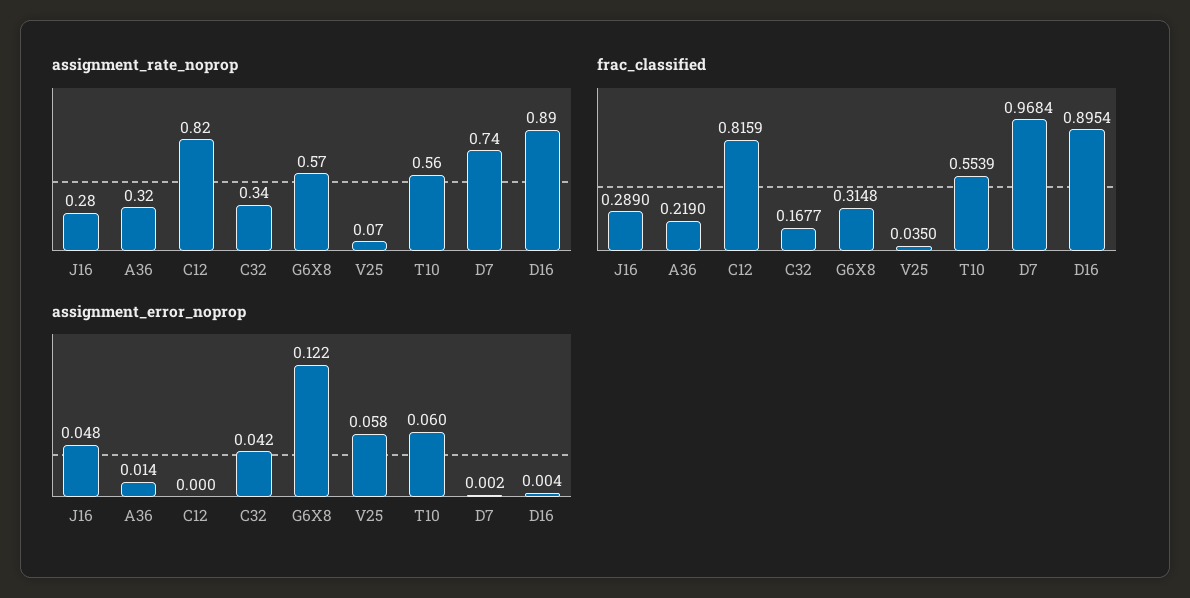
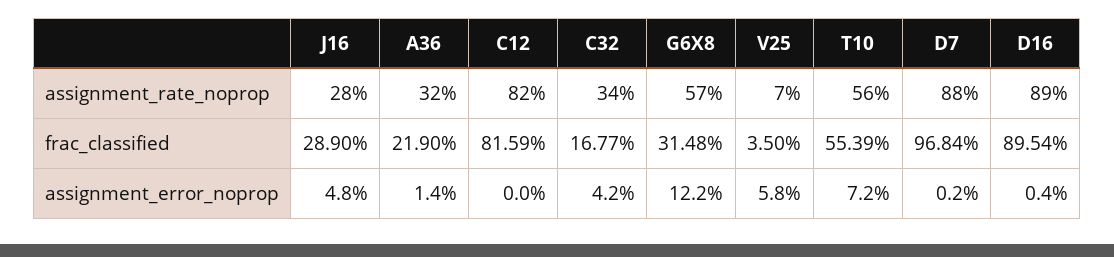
assignment_rate_noprop, D7: 0.74 -> 0.88
assignment_error_noprop, T10: 0.06 -> 0.072

